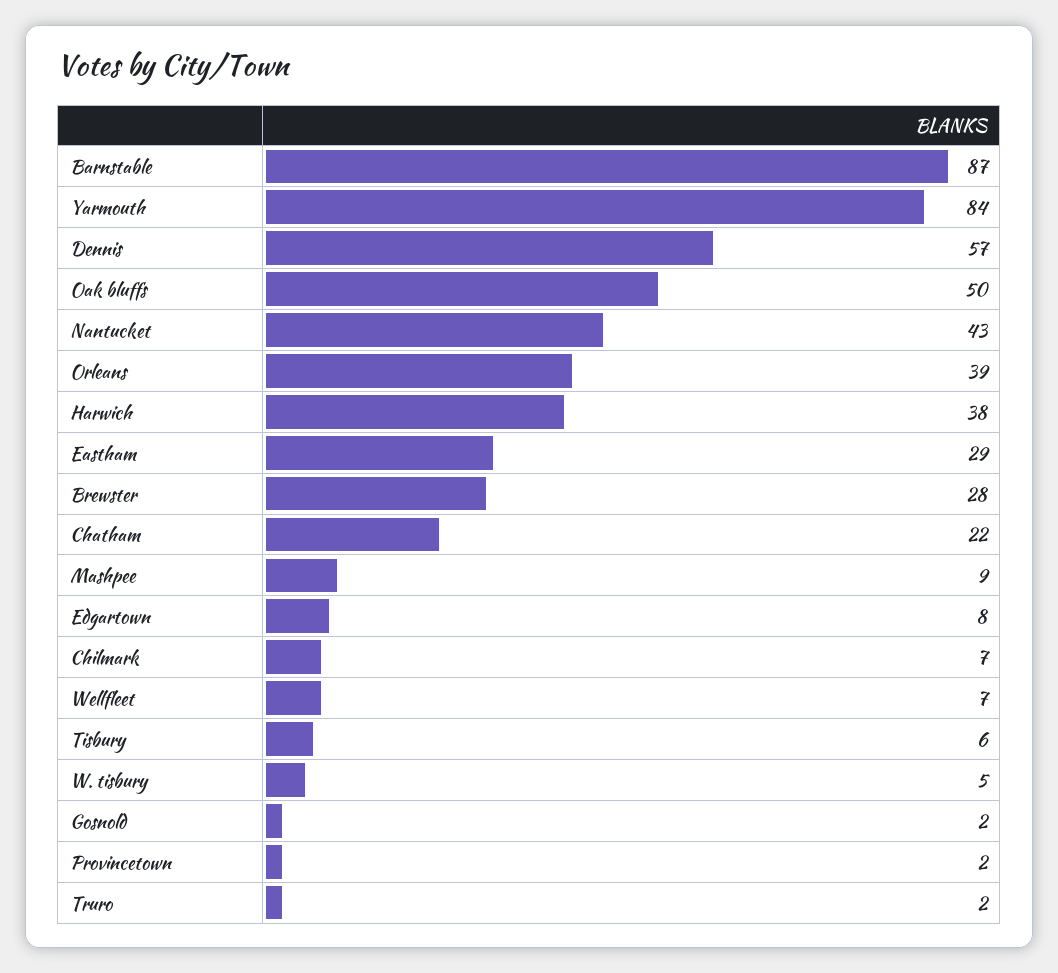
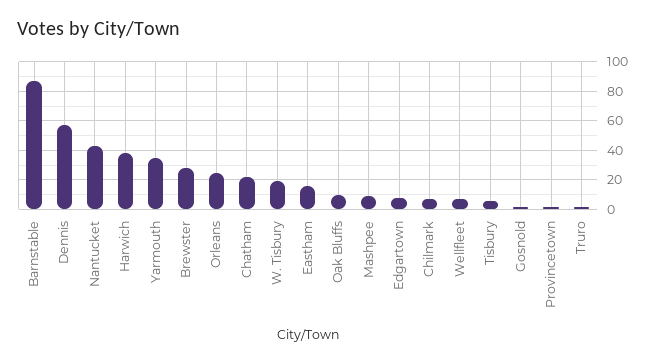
Yarmouth: 84 -> 35
Oak bluffs: 50 -> 10
Orleans: 39 -> 25
Eastham: 29 -> 15
W. tisbury: 5 -> 20

